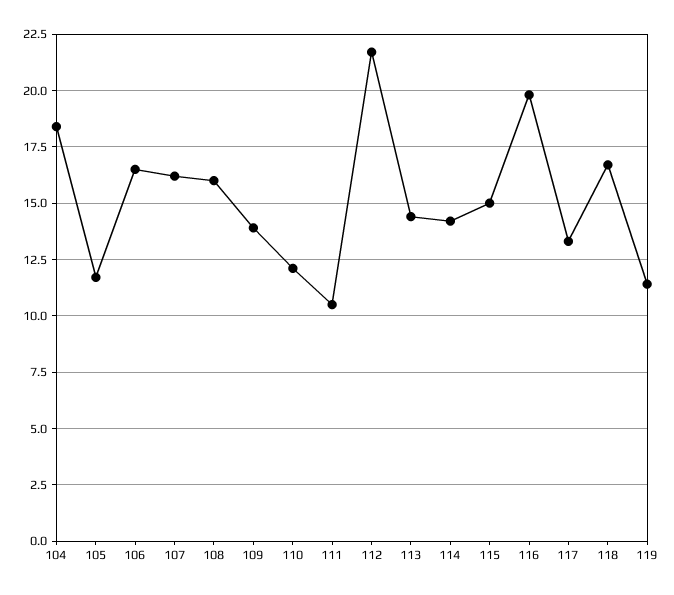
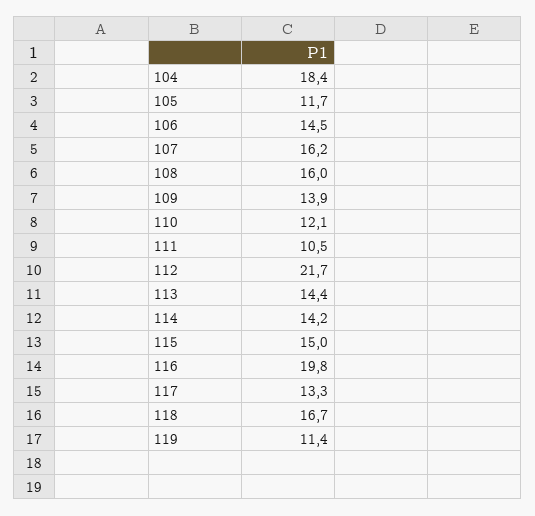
106: 16.5 -> 14.5

